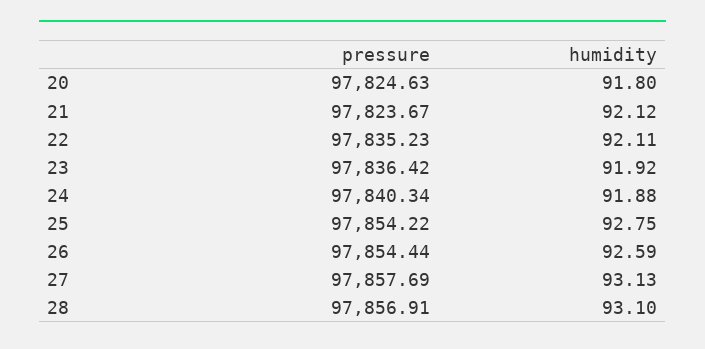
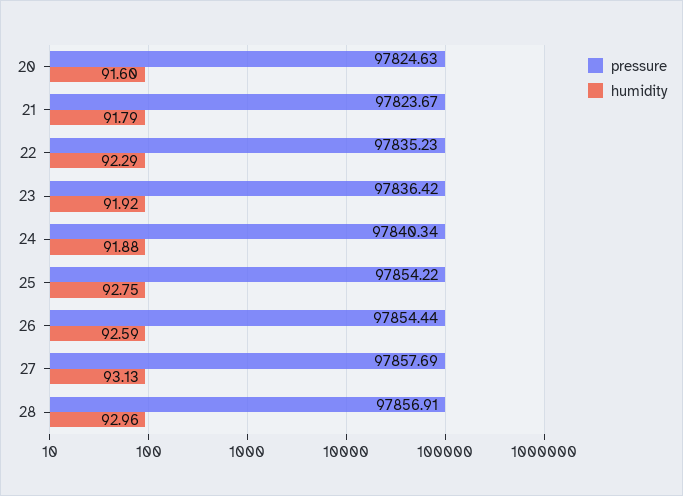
humidity, 20: 91.8 -> 91.6
humidity, 21: 92.12 -> 91.79
humidity, 22: 92.11 -> 92.29
humidity, 28: 93.1 -> 92.96

